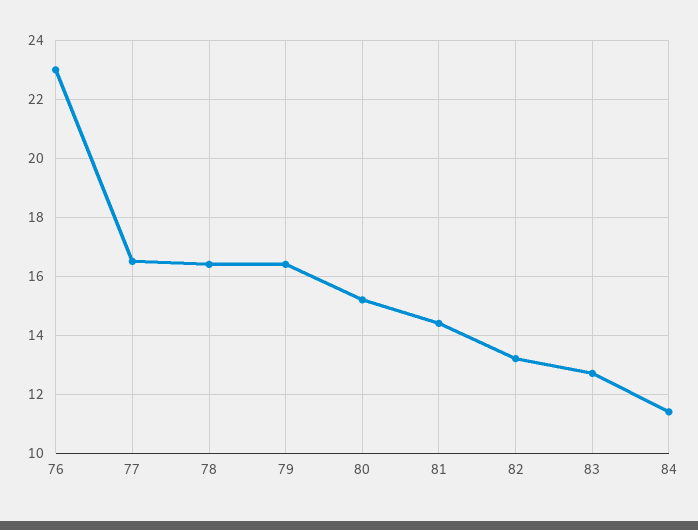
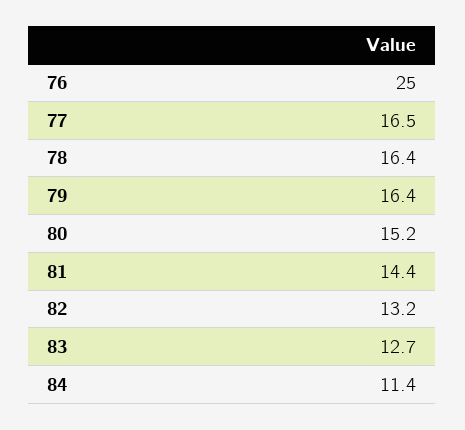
76: 23 -> 25

